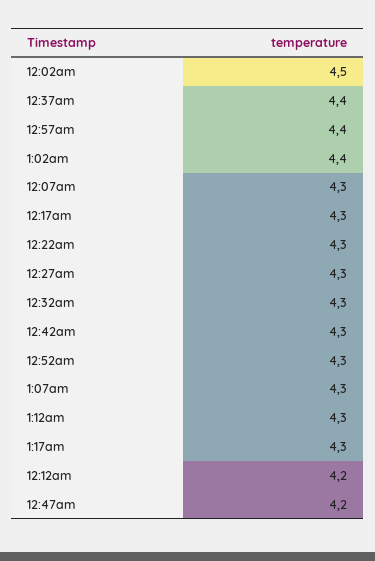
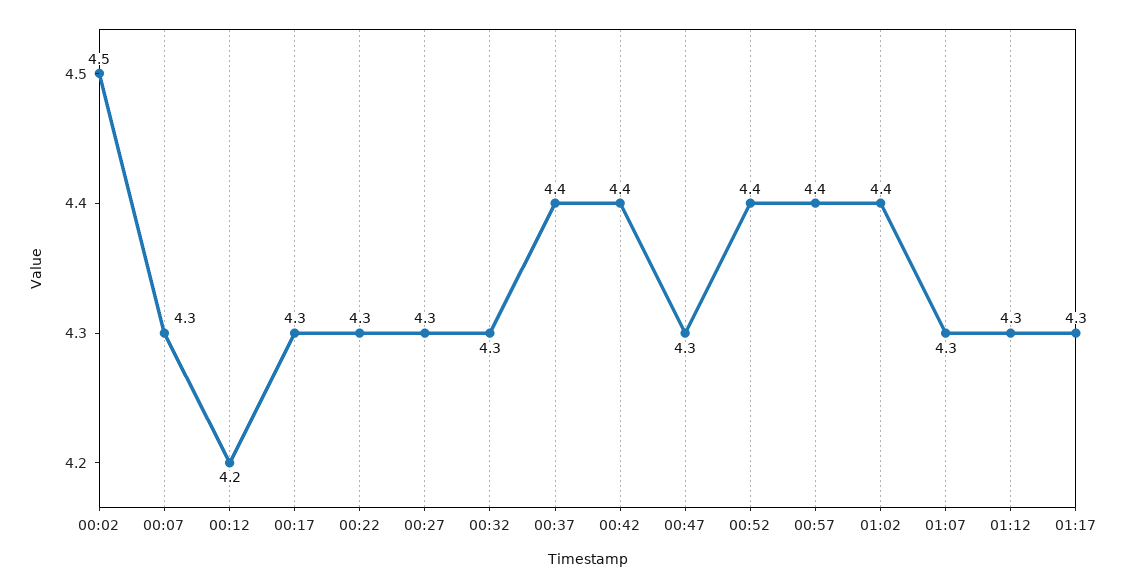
12:42am: 4.3 -> 4.4
12:52am: 4.3 -> 4.4
12:47am: 4.2 -> 4.3

